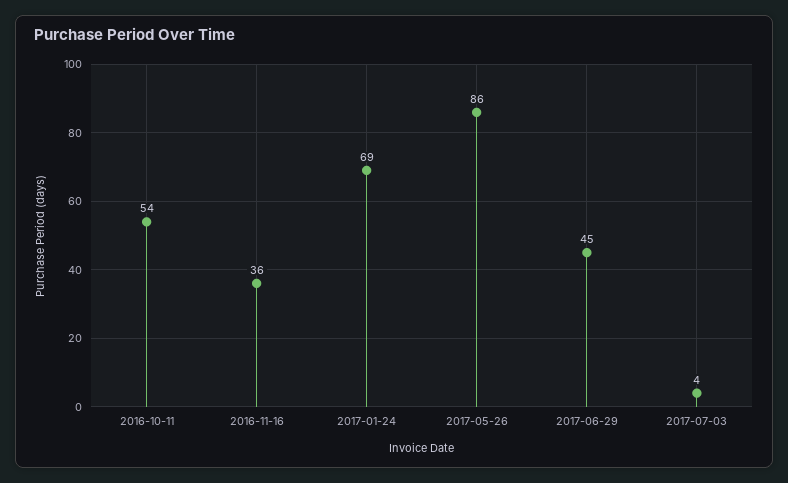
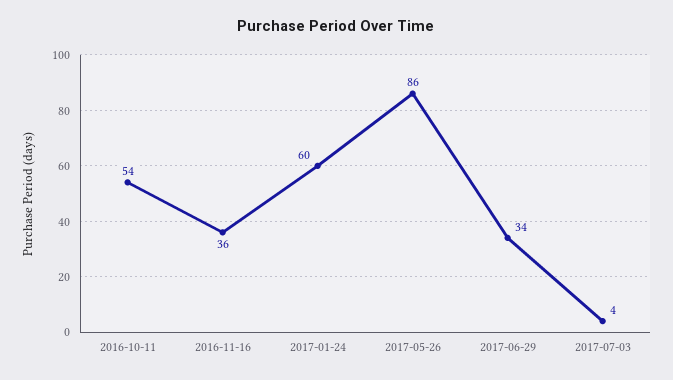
2017-01-24: 69 -> 60
2017-06-29: 45 -> 34

